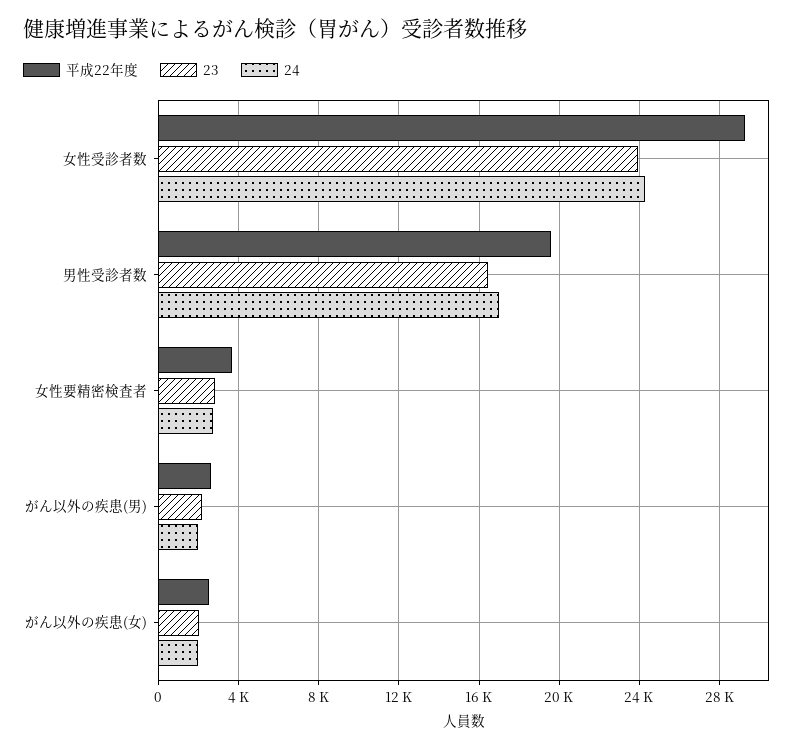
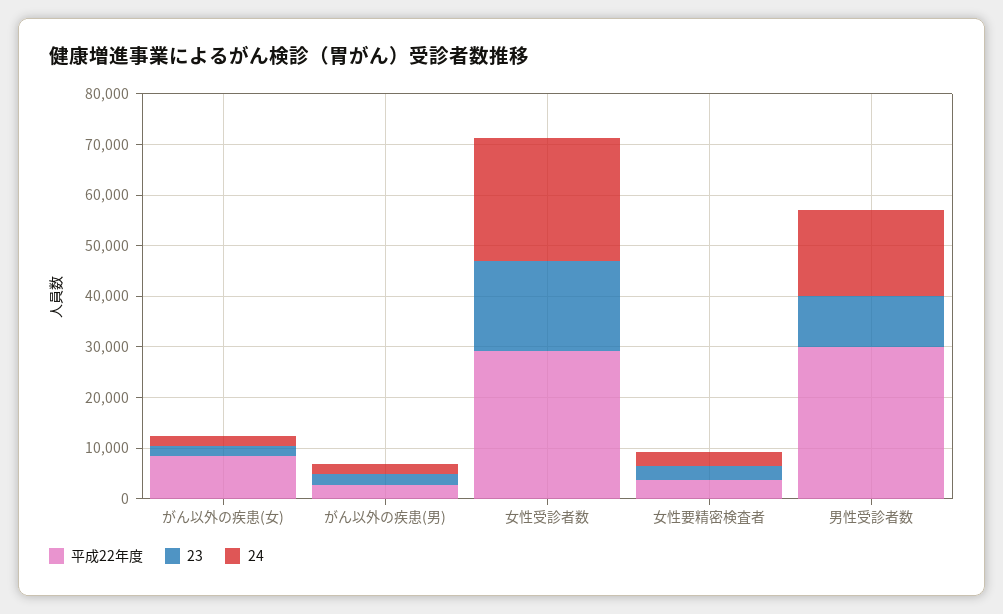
23, 女性受診者数: 24000 -> 18000
平成22年度, 男性受診者数: 19500 -> 30000
23, 男性受診者数: 16500 -> 10000
平成22年度, がん以外の疾患(女): 2500 -> 8000

